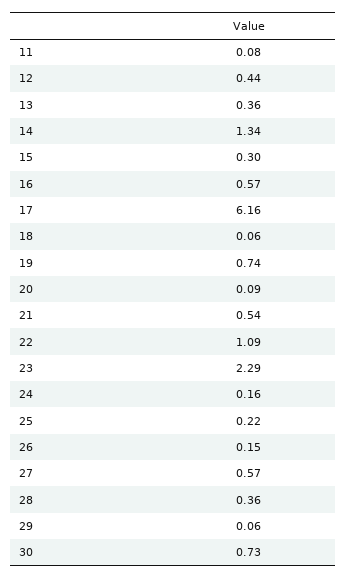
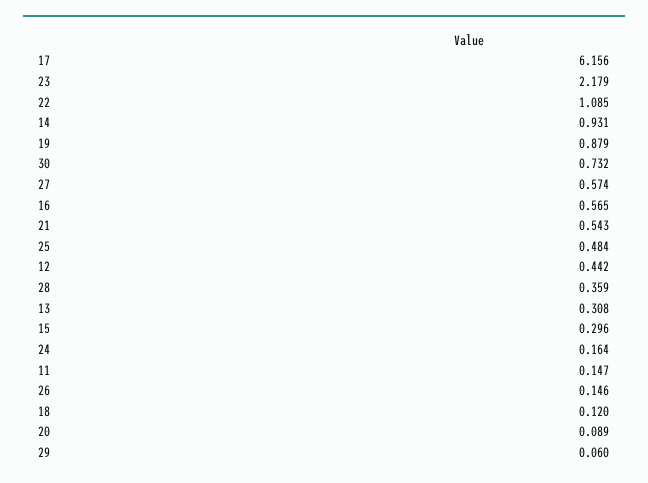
11: 0.08 -> 0.147
13: 0.36 -> 0.308
14: 1.34 -> 0.931
18: 0.06 -> 0.12
19: 0.74 -> 0.879
23: 2.29 -> 2.179
25: 0.22 -> 0.484

